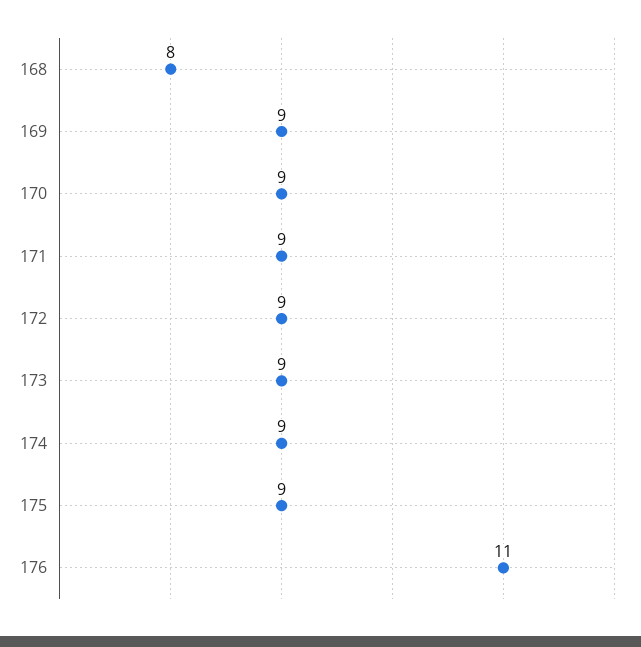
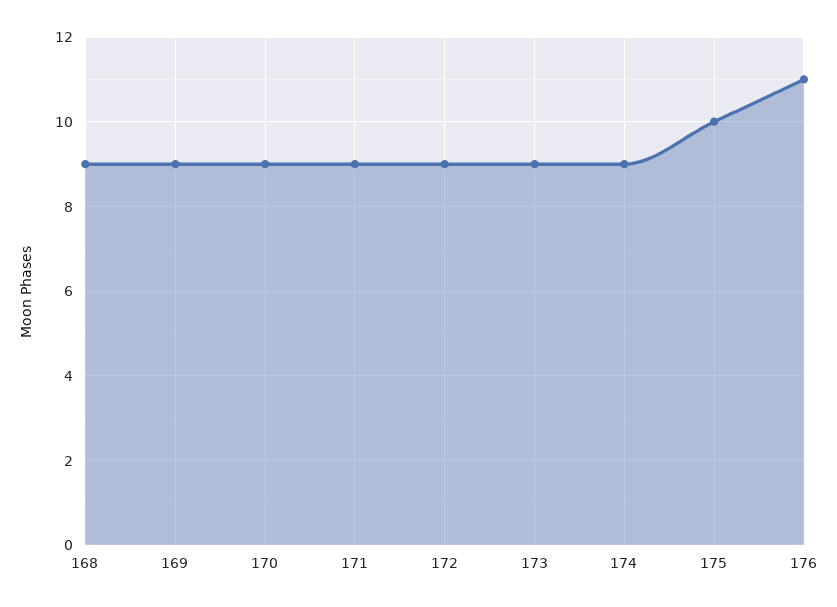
168: 8 -> 9
175: 9 -> 10

